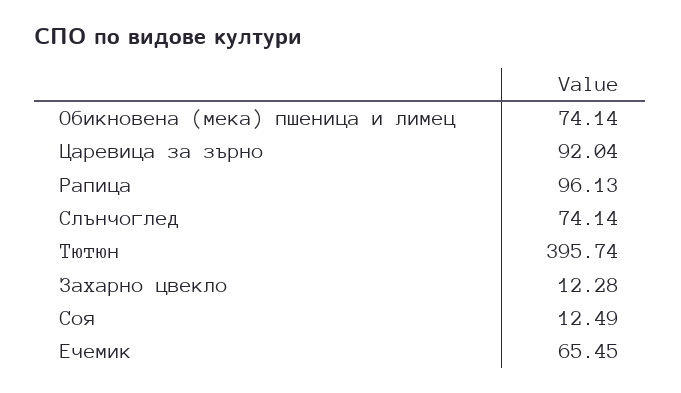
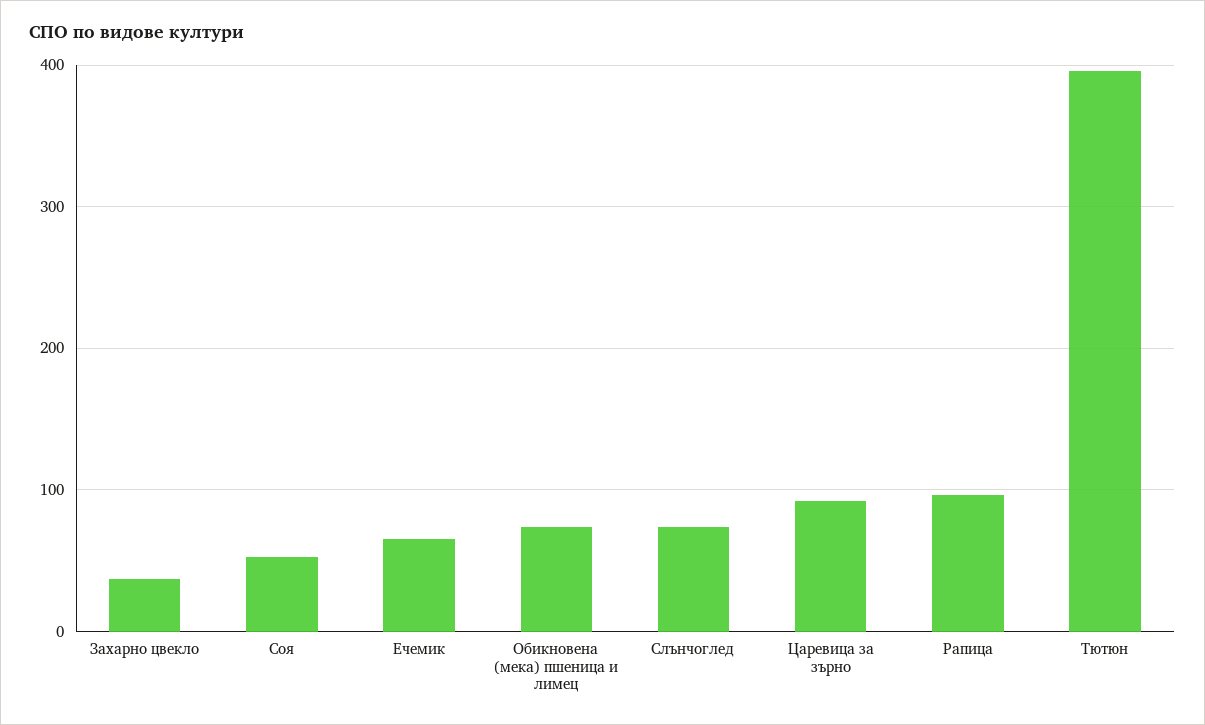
Захарно цвекло: 12.28 -> 40
Соя: 12.49 -> 50

